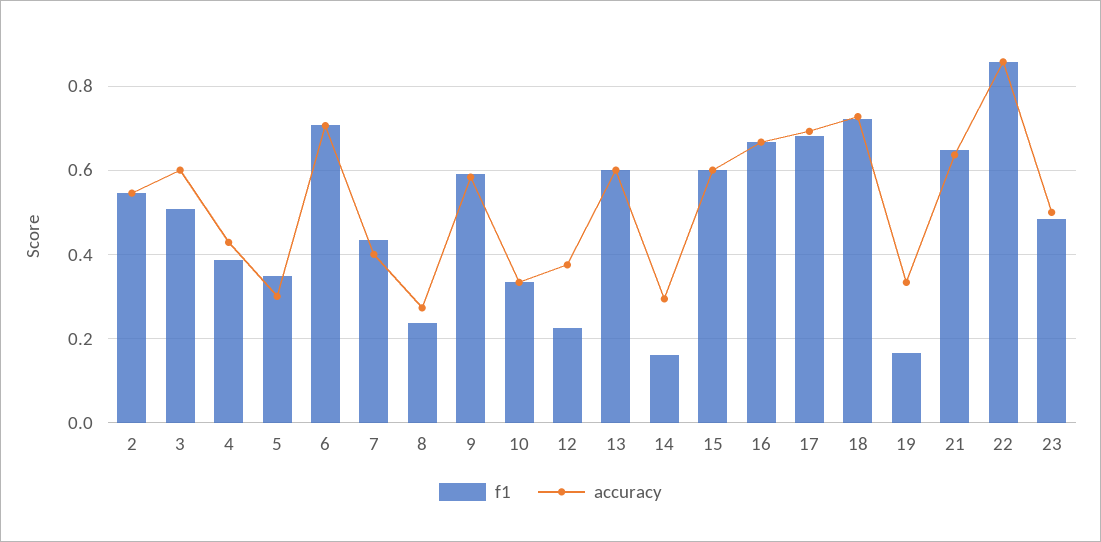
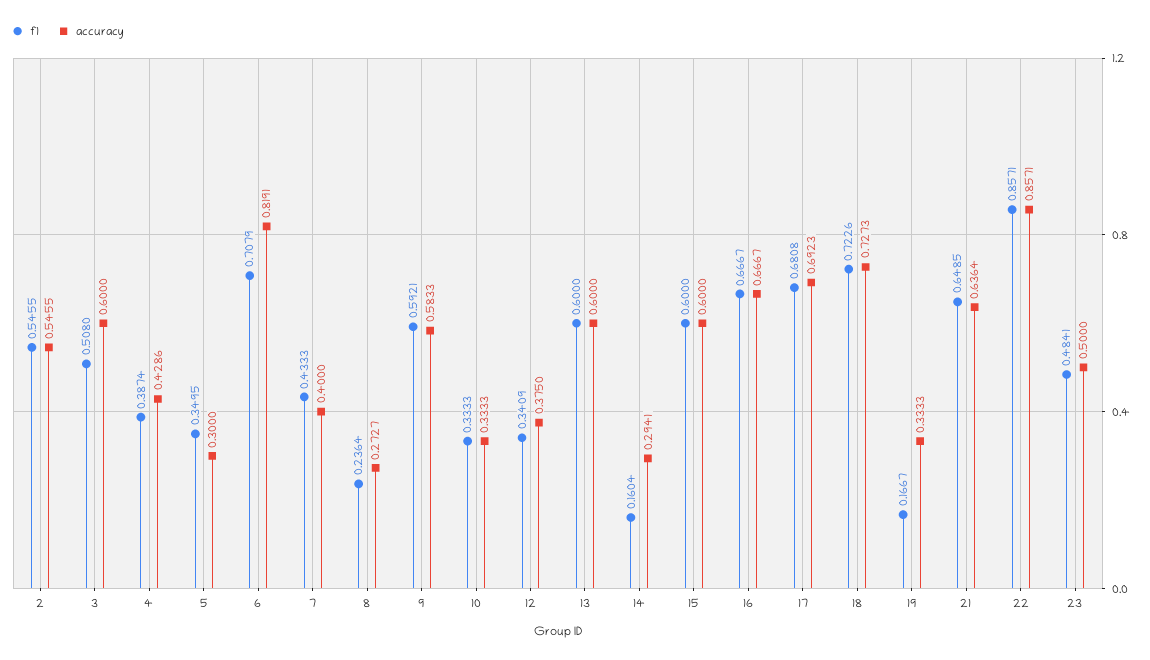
accuracy, 6: 0.7 -> 0.8191
f1, 12: 0.22 -> 0.3409

